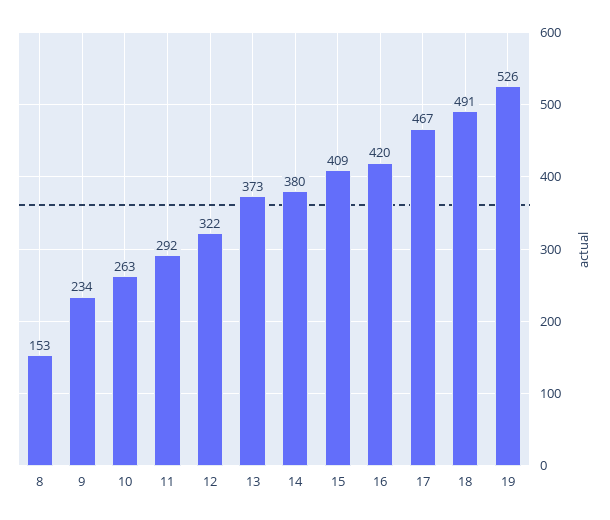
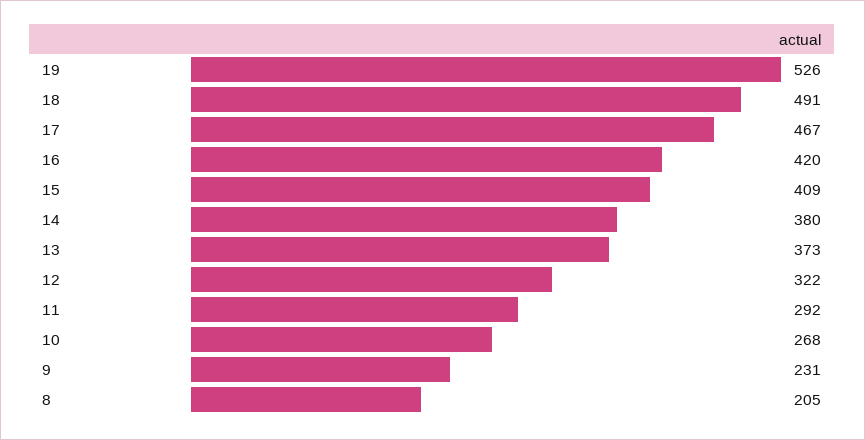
8: 153 -> 205
9: 234 -> 231
10: 263 -> 268

